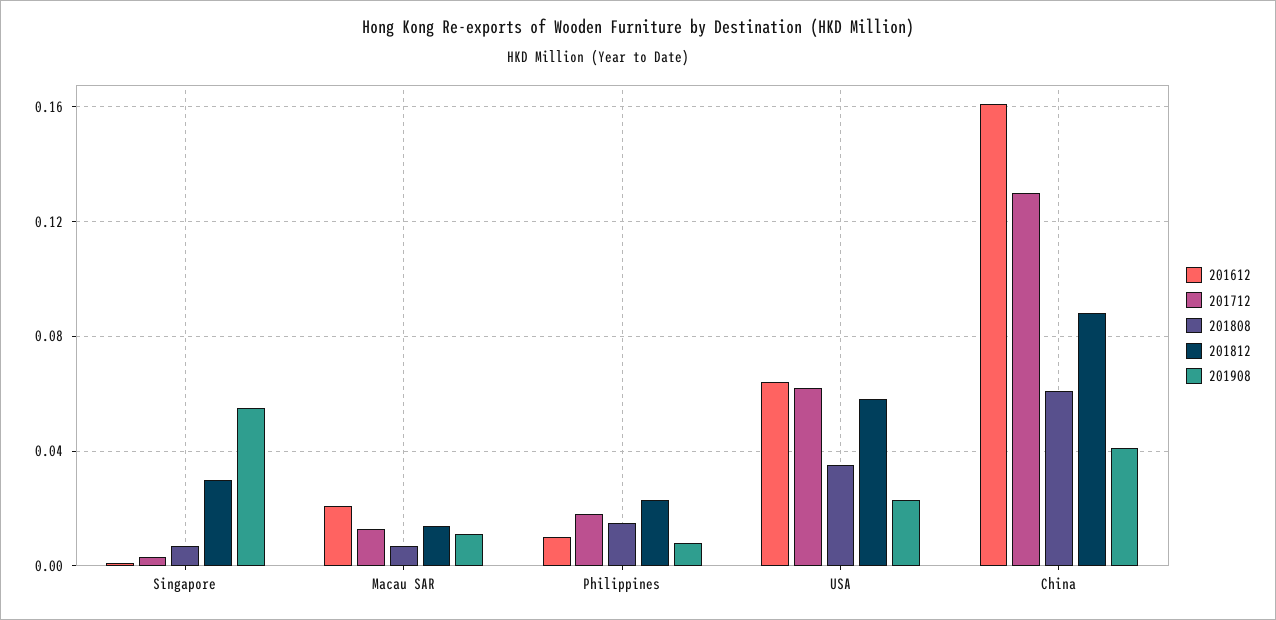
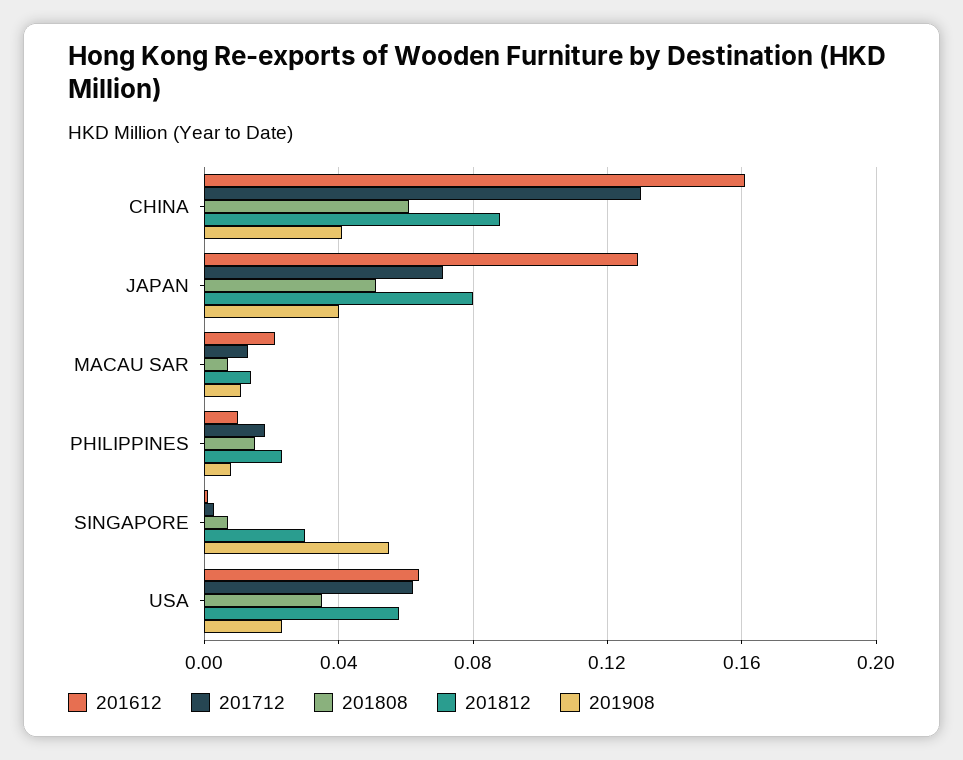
201612, JAPAN: none -> 0.13
201712, JAPAN: none -> 0.07
201808, JAPAN: none -> 0.05
201812, JAPAN: none -> 0.08
201908, JAPAN: none -> 0.04

